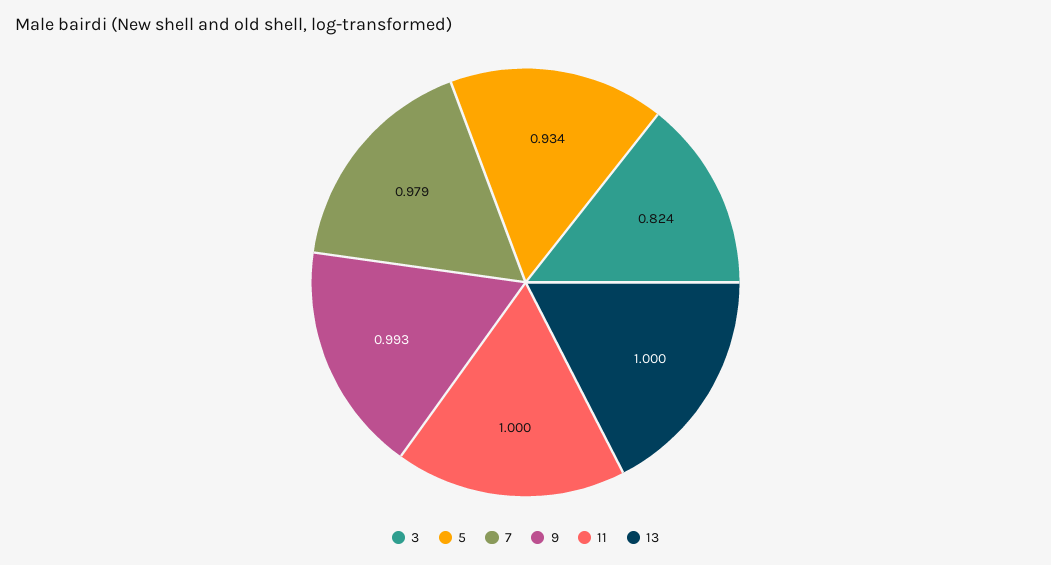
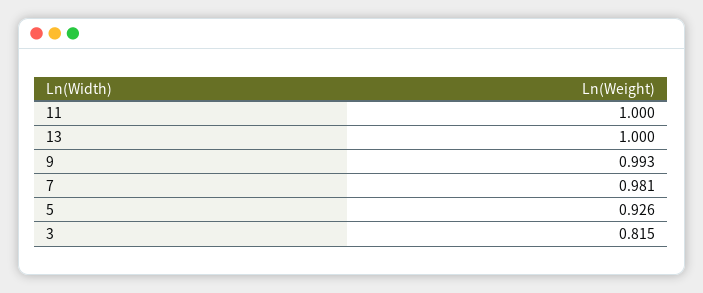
3: 0.824 -> 0.815
5: 0.934 -> 0.926
7: 0.979 -> 0.981

